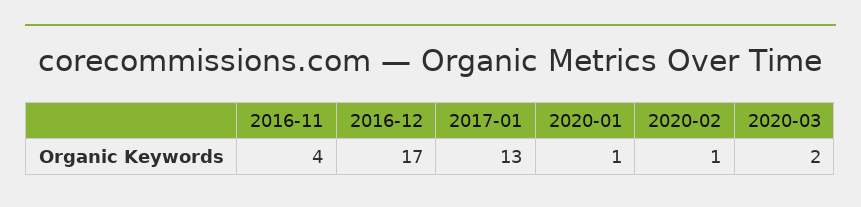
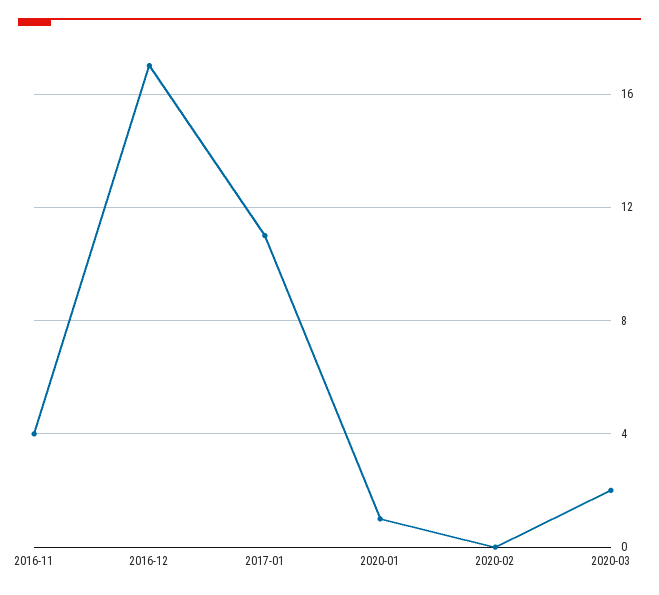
2017-01: 13 -> 11
2020-02: 1 -> 0

